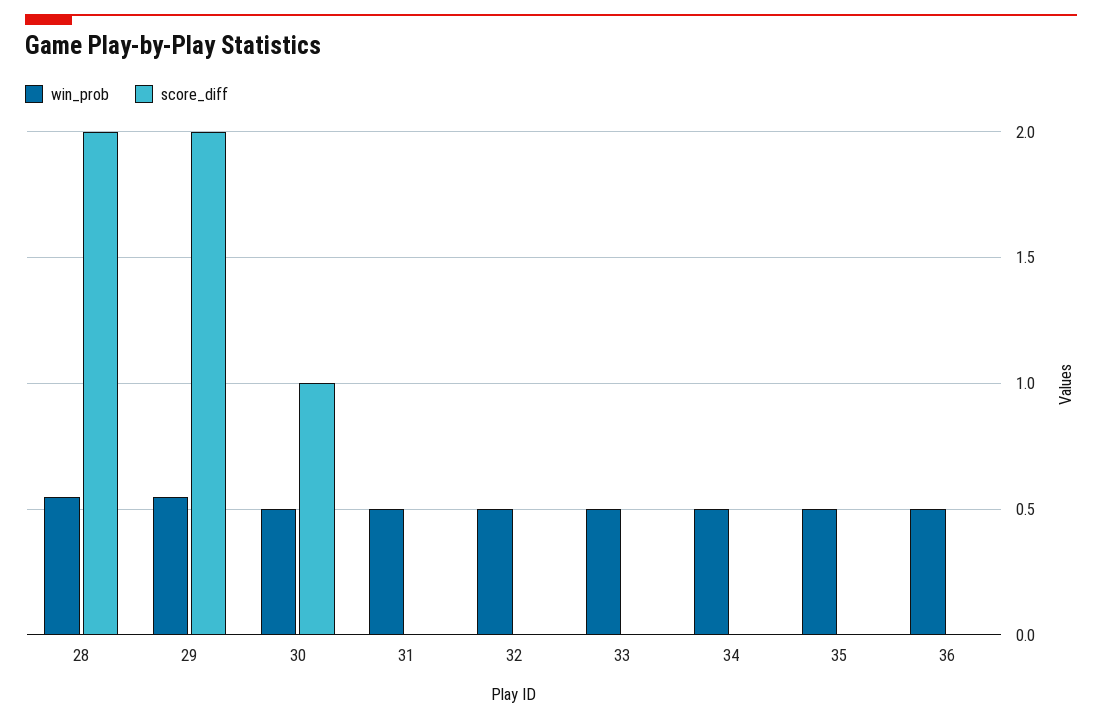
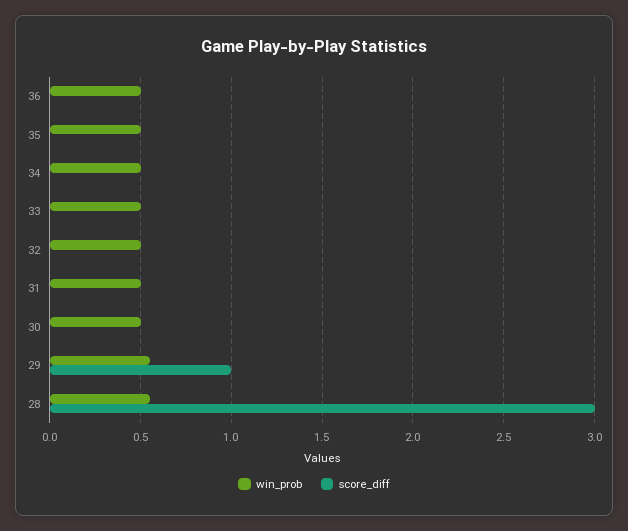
score_diff, 28: 2 -> 3
score_diff, 29: 2 -> 1
score_diff, 30: 1 -> 0

